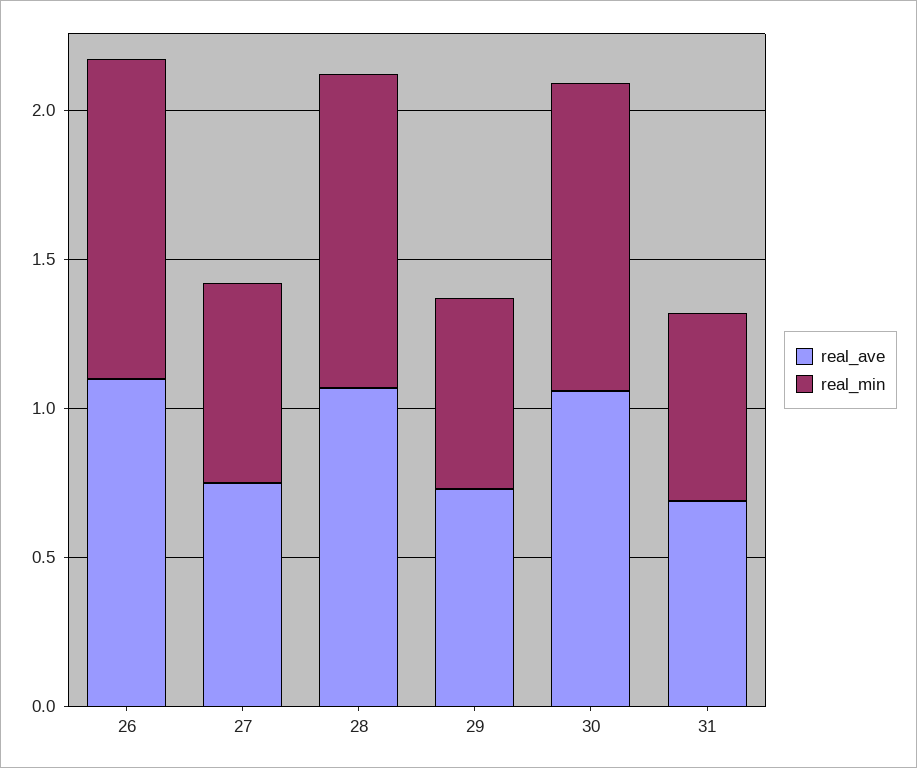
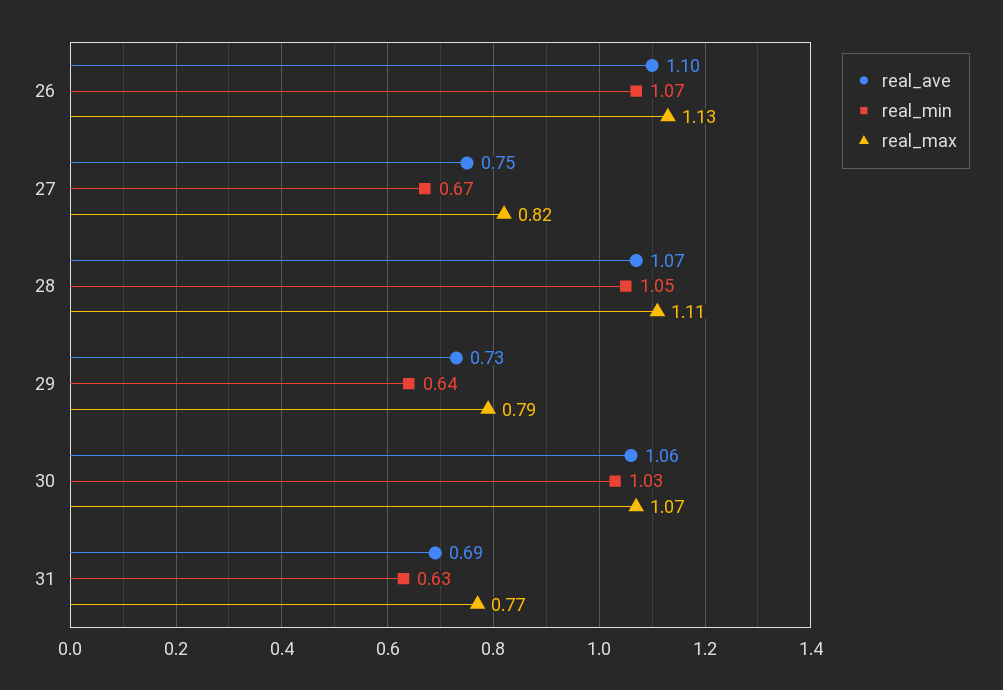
real_max, 26: none -> 1.13
real_max, 27: none -> 0.82
real_max, 28: none -> 1.11
real_max, 29: none -> 0.79
real_max, 30: none -> 1.07
real_max, 31: none -> 0.77

